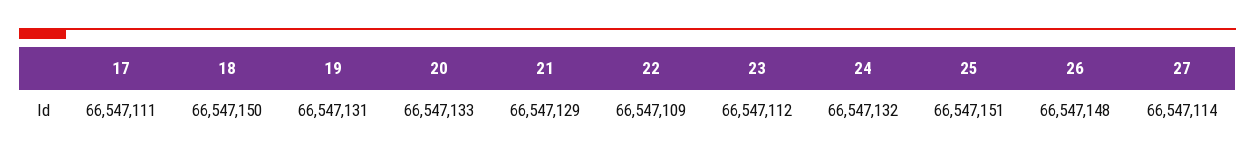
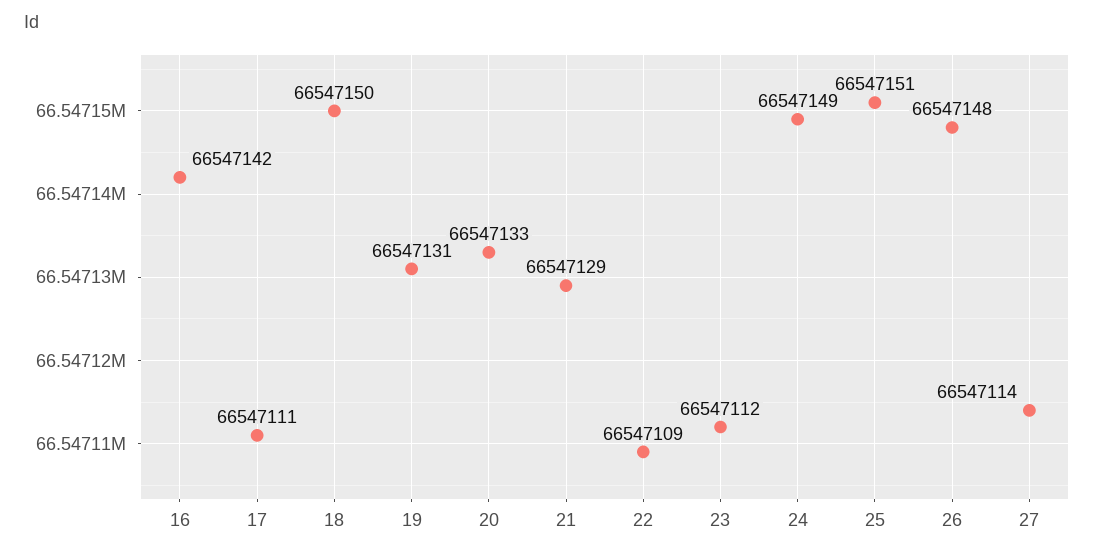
24: 66547132 -> 66547149
16: none -> 66547142

